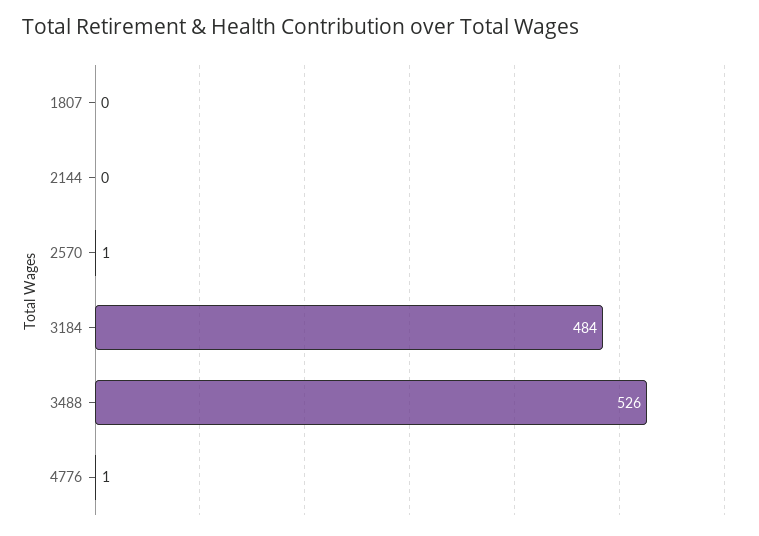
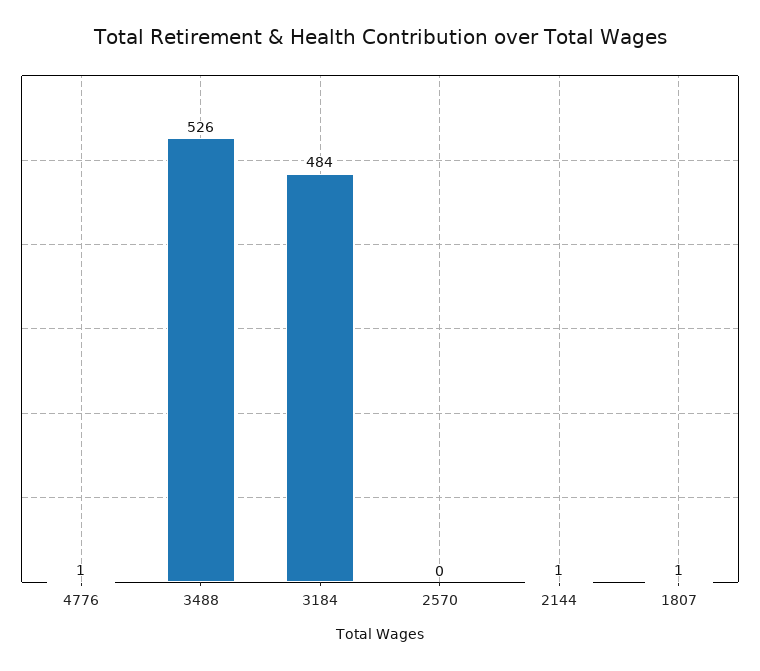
1807: 0 -> 1
2144: 0 -> 1
2570: 1 -> 0

